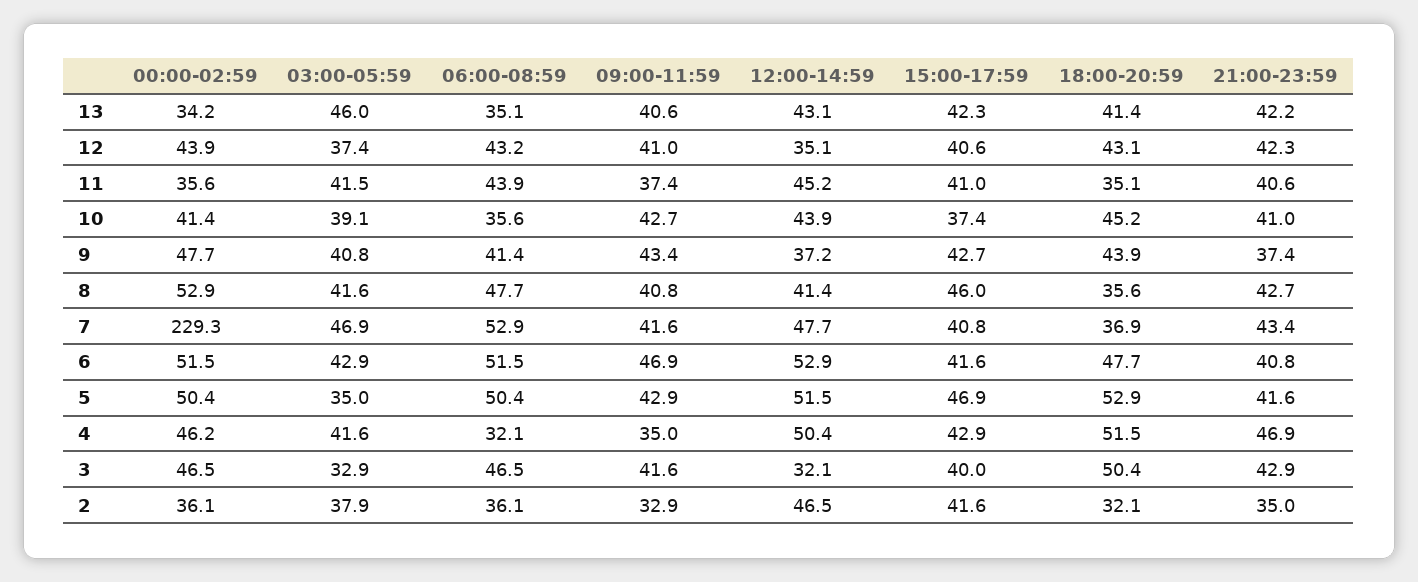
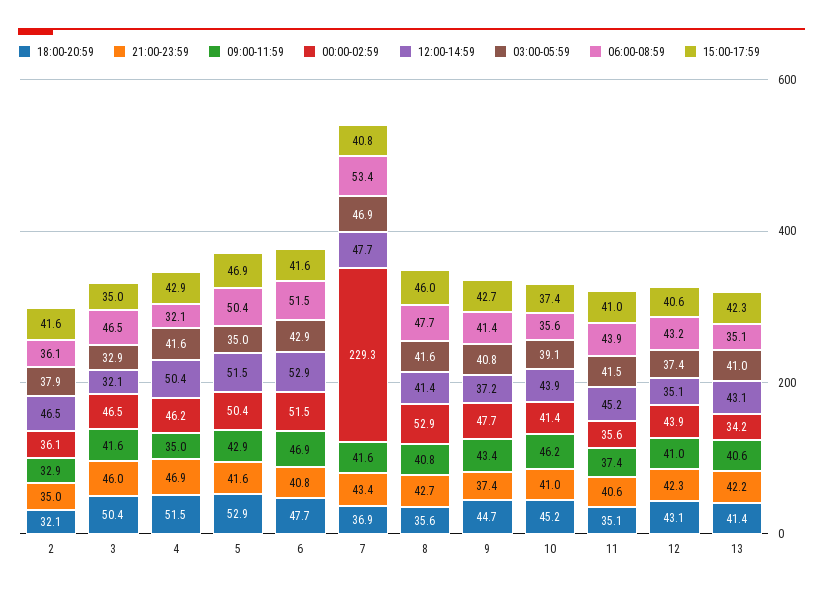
03:00-05:59, 13: 46 -> 41
09:00-11:59, 10: 42.7 -> 46.2
18:00-20:59, 9: 43.9 -> 44.7
06:00-08:59, 7: 52.9 -> 53.4
15:00-17:59, 3: 40 -> 35
21:00-23:59, 3: 42.9 -> 46

